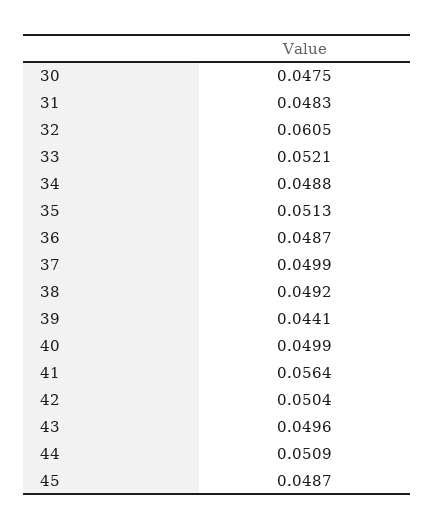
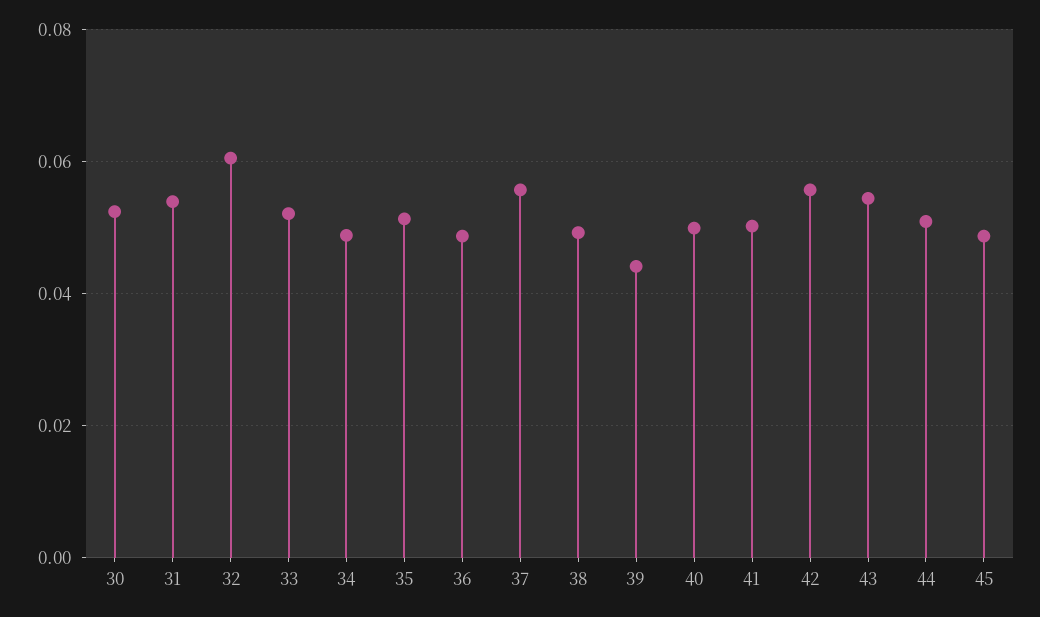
30: 0.0475 -> 0.052
31: 0.0483 -> 0.054
37: 0.0499 -> 0.056
41: 0.0564 -> 0.05
42: 0.0504 -> 0.056
43: 0.0496 -> 0.054

